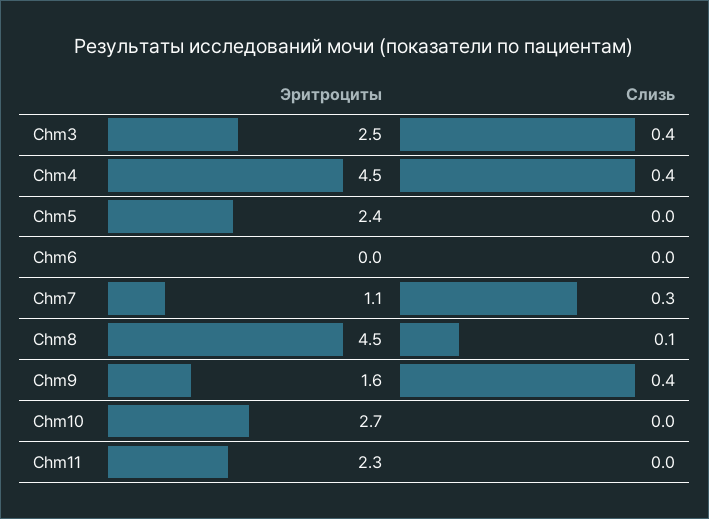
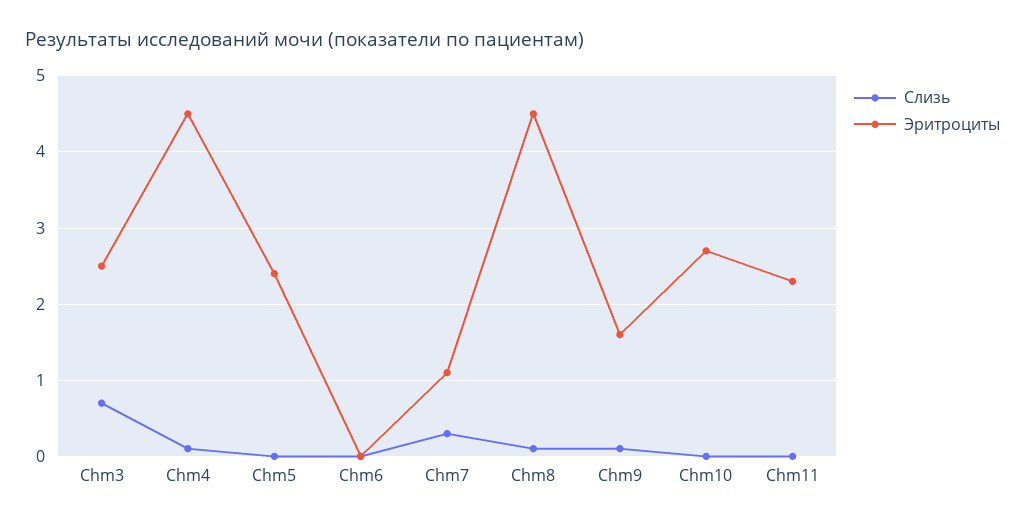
Слизь, Chm3: 0.4 -> 0.7
Слизь, Chm4: 0.4 -> 0.1
Слизь, Chm9: 0.4 -> 0.1

